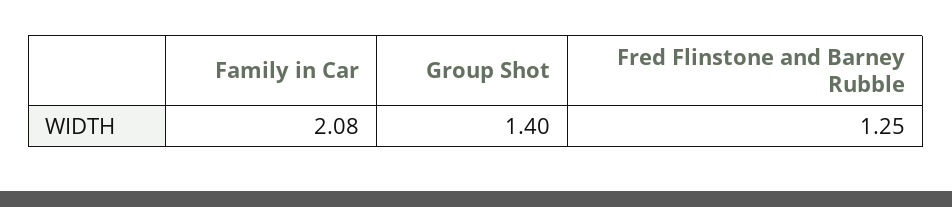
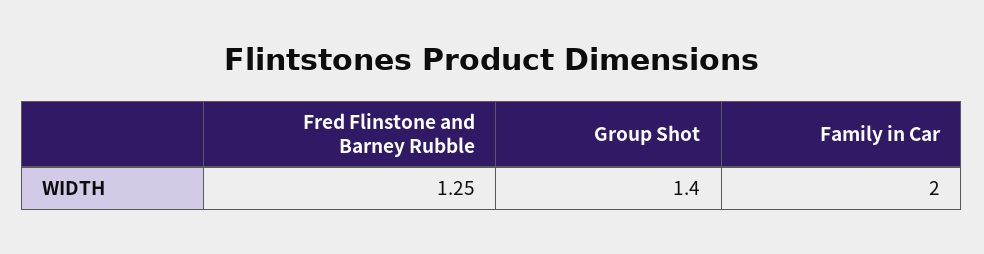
Family in Car: 2.08 -> 2

